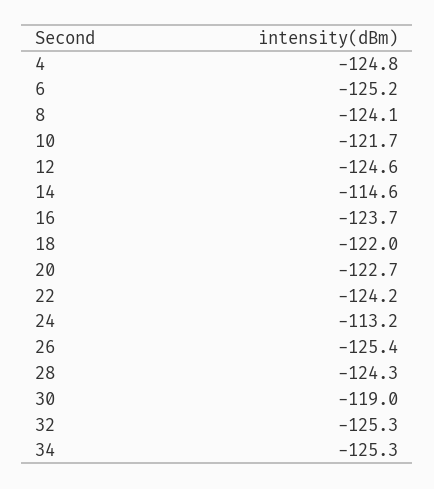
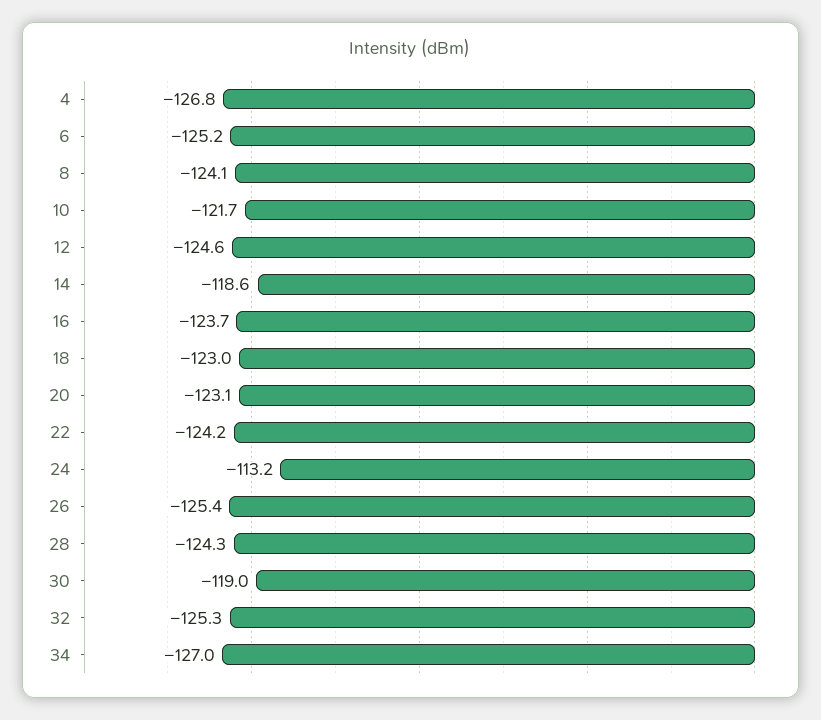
4: -124.8 -> -126.8
14: -114.6 -> -118.6
18: -122 -> -123
20: -122.7 -> -123.1
34: -125.3 -> -127

